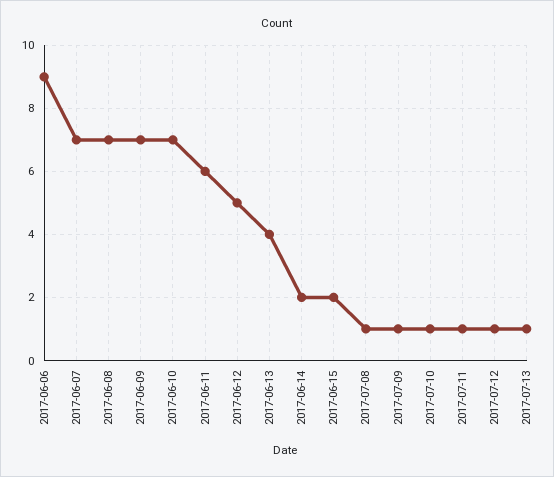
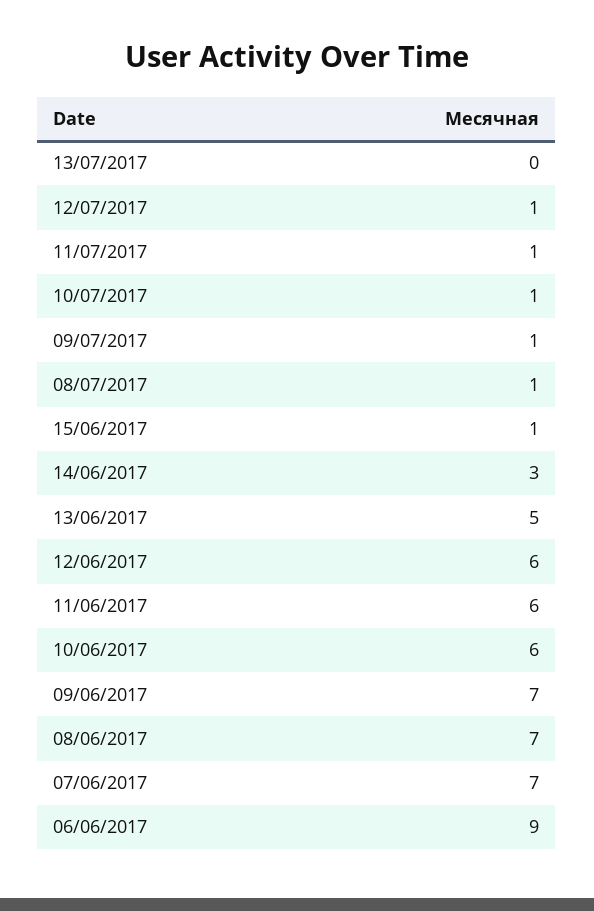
2017-06-10: 7 -> 6
2017-06-12: 5 -> 6
2017-06-13: 4 -> 5
2017-06-14: 2 -> 3
2017-06-15: 2 -> 1
2017-07-13: 1 -> 0

